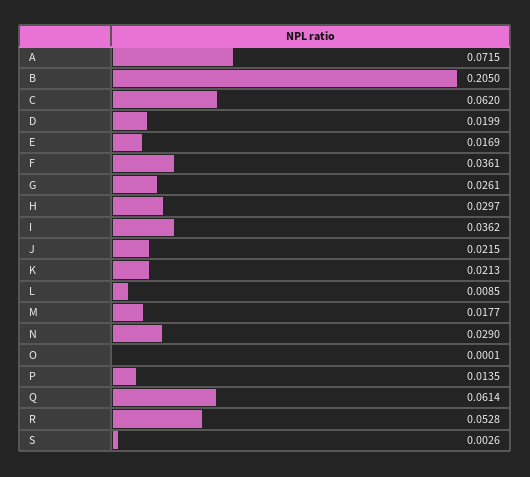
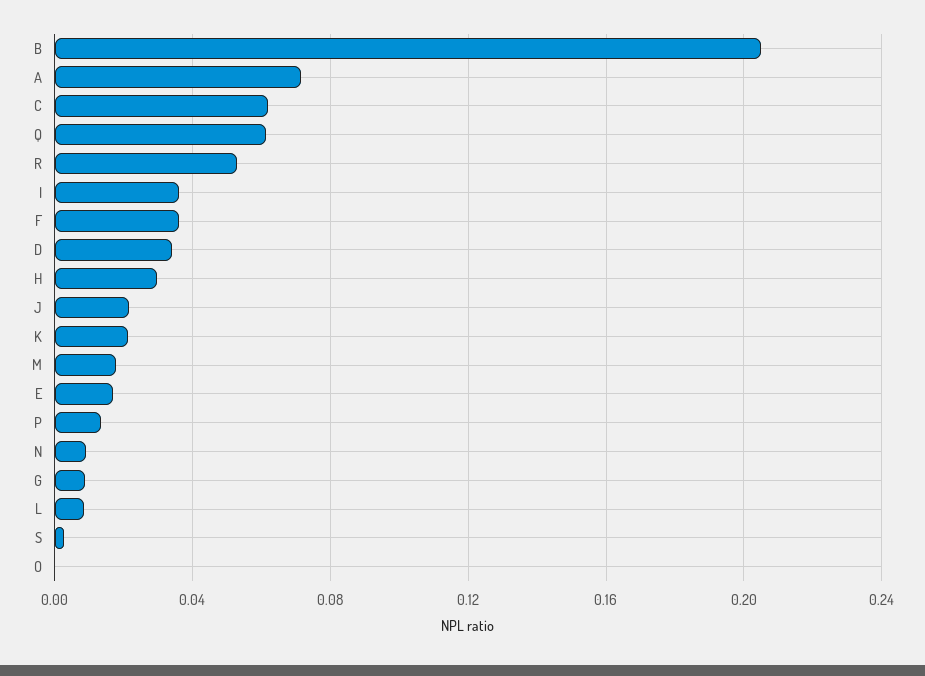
D: 0.0199 -> 0.035
G: 0.0261 -> 0.01
N: 0.029 -> 0.01

